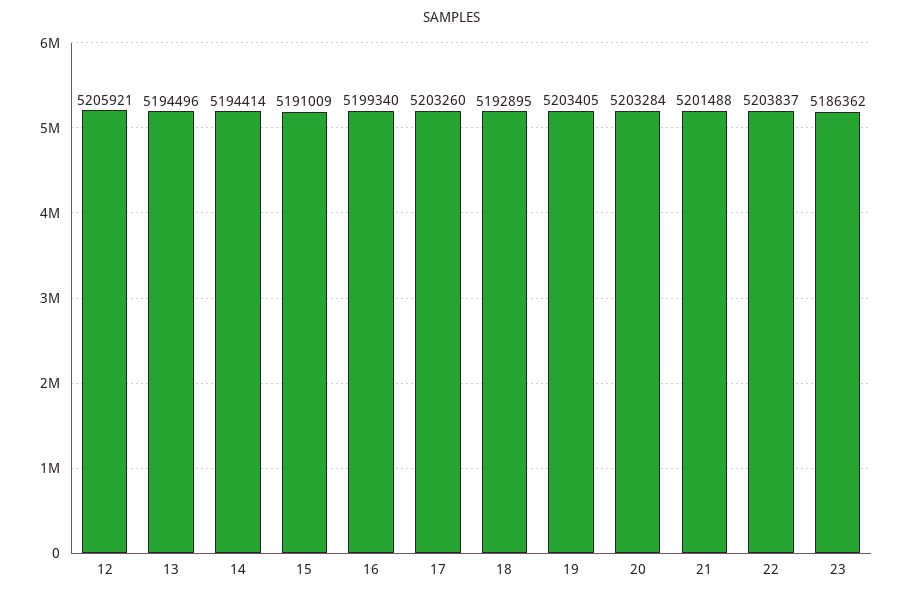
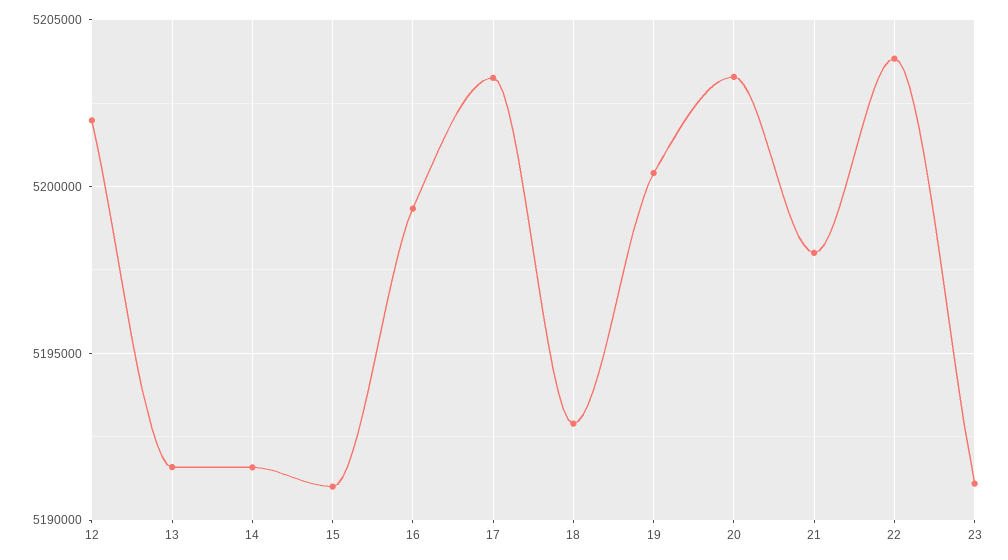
12: 5205921 -> 5202000
13: 5194496 -> 5191500
14: 5194414 -> 5191500
19: 5203405 -> 5200500
21: 5201488 -> 5198000
23: 5186362 -> 5191000

